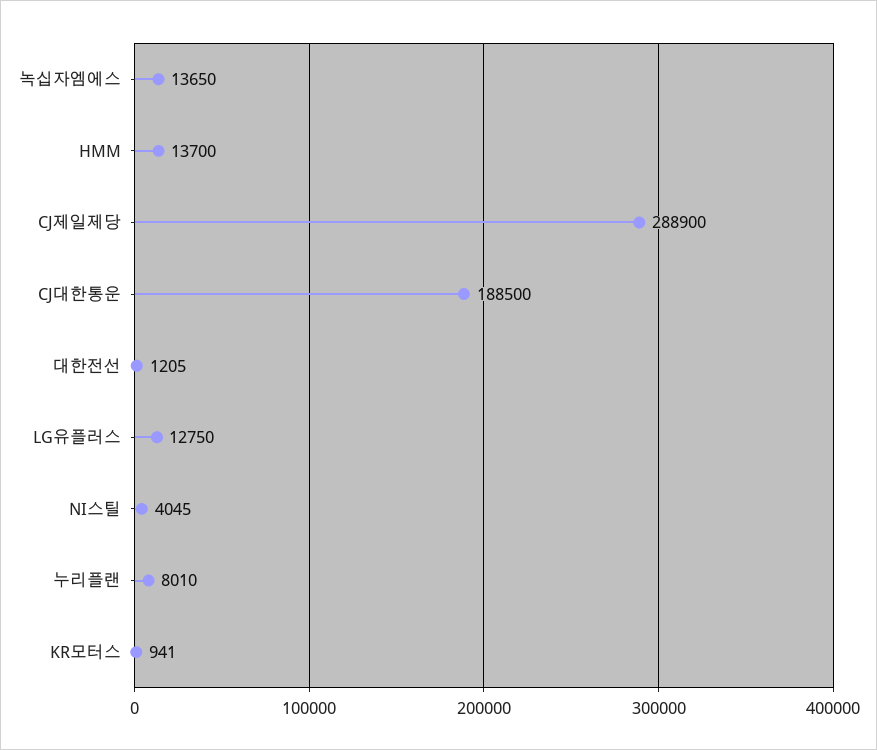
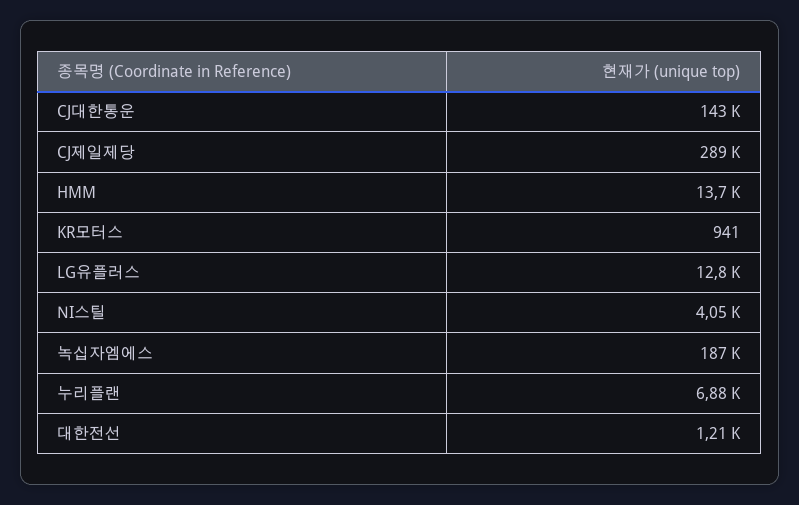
녹십자엠에스: 13650 -> 187000
CJ대한통운: 188500 -> 143000
누리플랜: 8010 -> 6880

